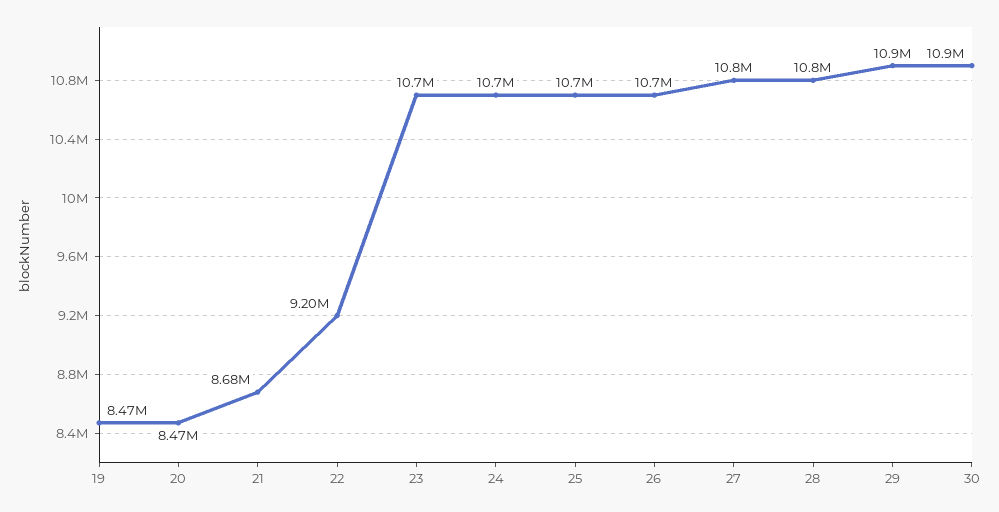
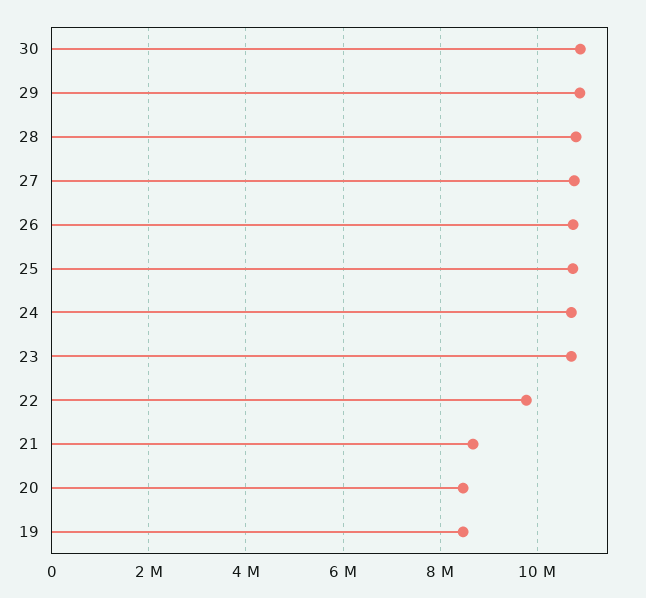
22: 9200000 -> 9800000

